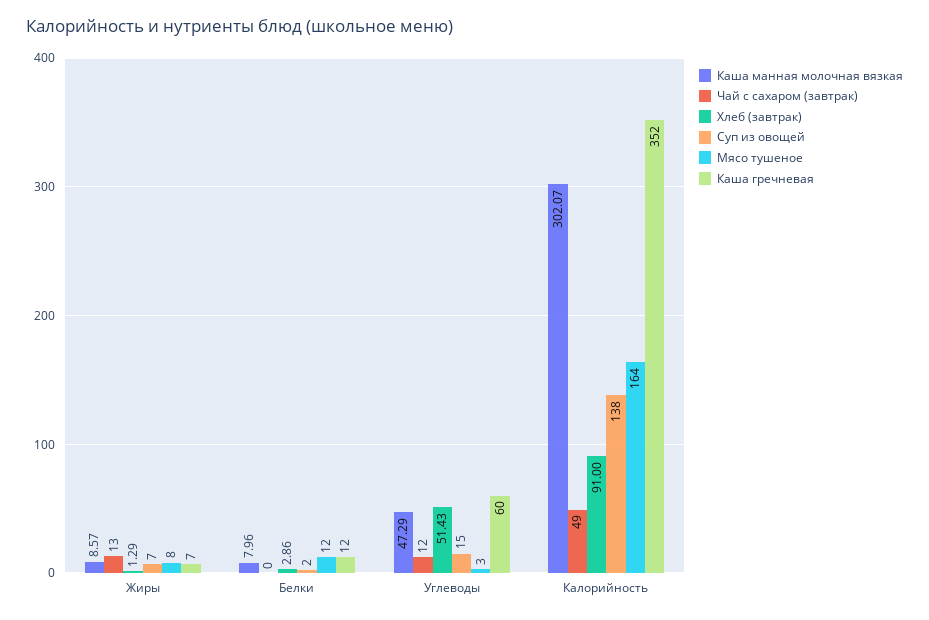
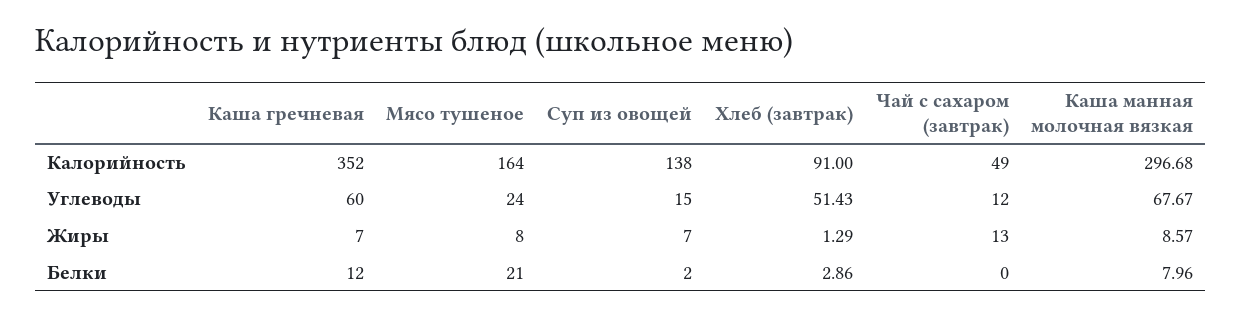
Мясо тушеное, Белки: 12 -> 21
Каша манная молочная вязкая, Углеводы: 47.29 -> 67.67
Мясо тушеное, Углеводы: 3 -> 24
Каша манная молочная вязкая, Калорийность: 302.07 -> 296.68

